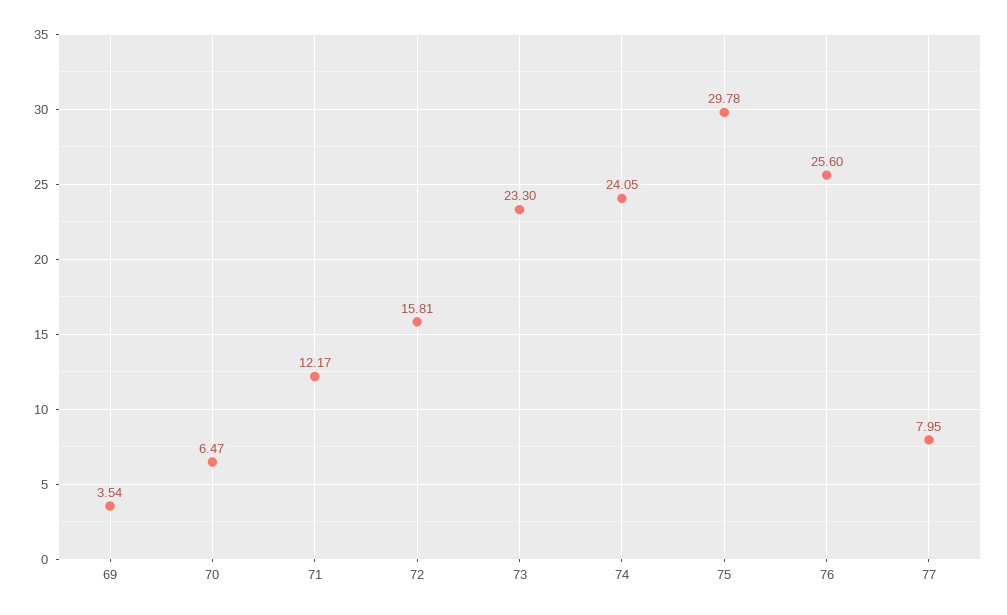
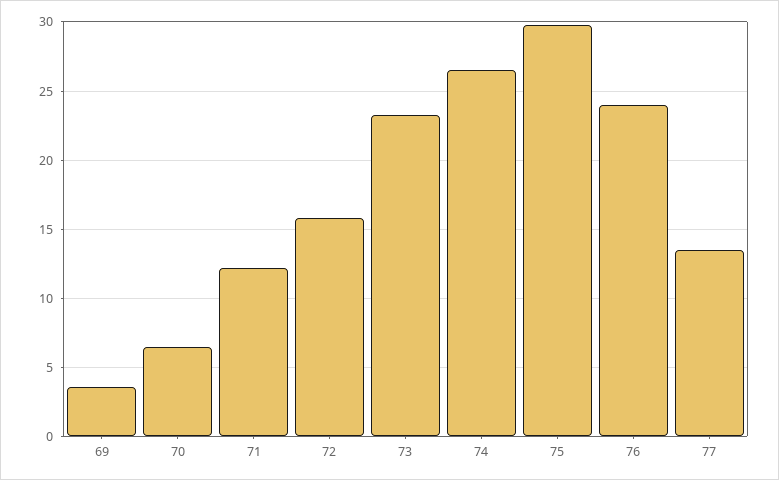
74: 24.05 -> 26.5
76: 25.6 -> 24
77: 7.95 -> 13.5

